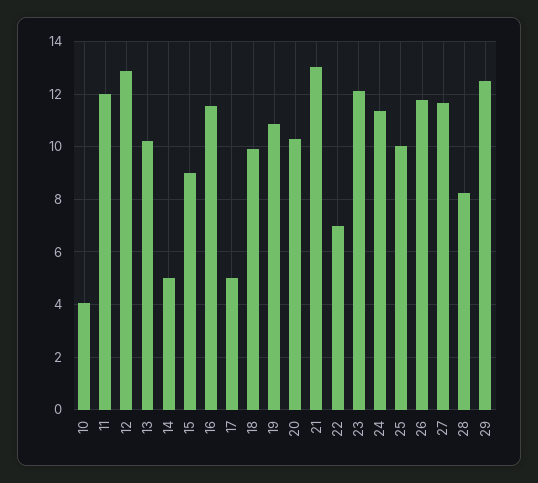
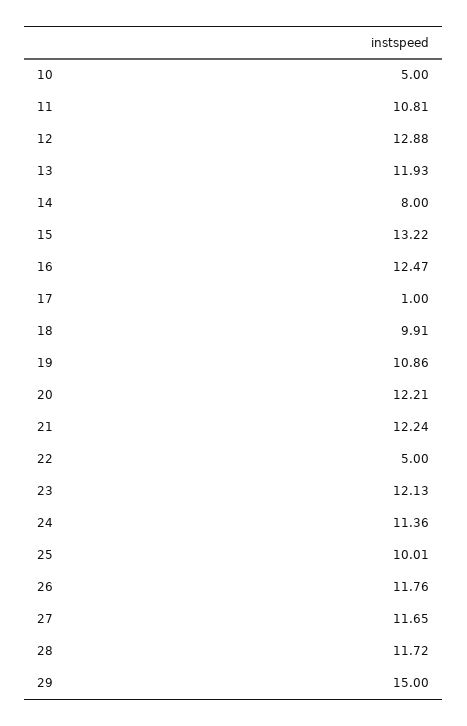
10: 4 -> 5
11: 12 -> 10.81
13: 10.25 -> 11.93
14: 5 -> 8
15: 9 -> 13.22
16: 11.5 -> 12.47
17: 5 -> 1
20: 10.25 -> 12.21
21: 13 -> 12.24
22: 7 -> 5
28: 8.25 -> 11.72
29: 12.5 -> 15

